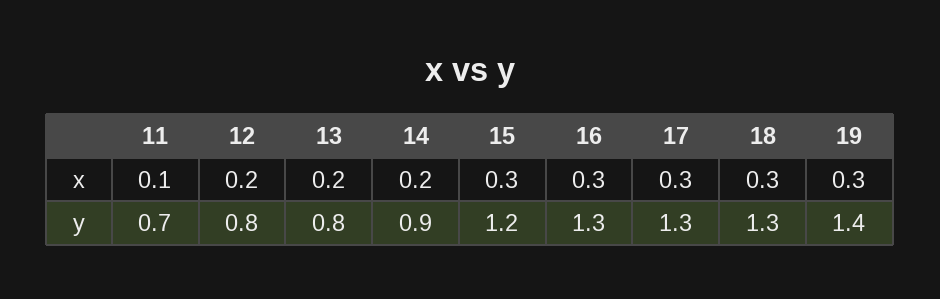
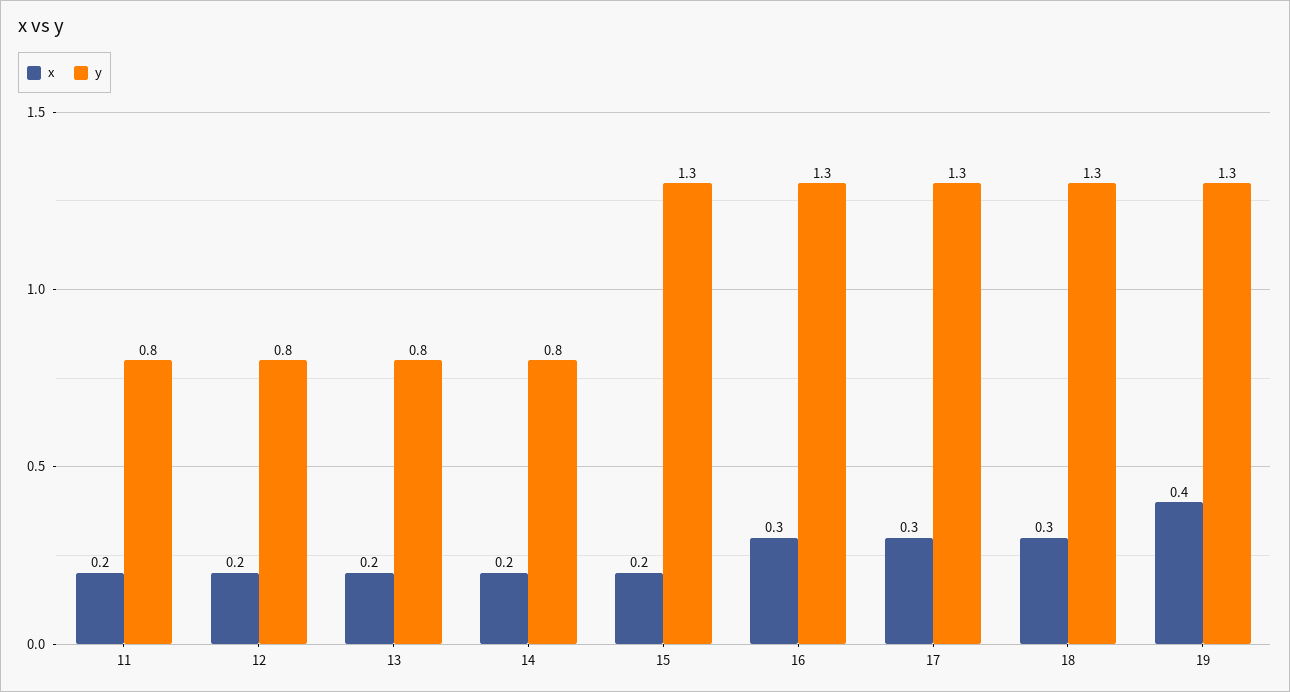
x, 11: 0.1 -> 0.2
x, 15: 0.3 -> 0.2
x, 19: 0.3 -> 0.4
y, 11: 0.7 -> 0.8
y, 14: 0.9 -> 0.8
y, 15: 1.2 -> 1.3
y, 19: 1.4 -> 1.3

